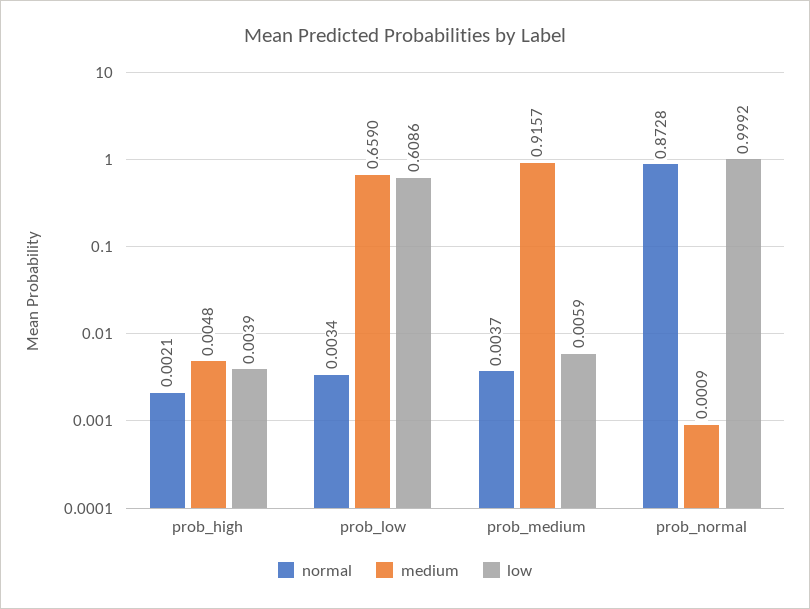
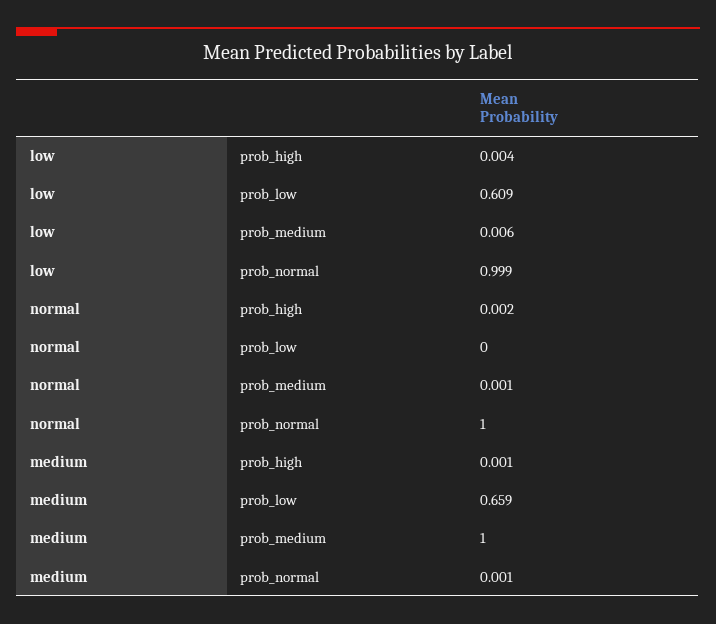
medium, prob_high: 0.0048 -> 0.001
normal, prob_low: 0.0034 -> 0
normal, prob_medium: 0.0037 -> 0.001
medium, prob_medium: 0.9157 -> 1
normal, prob_normal: 0.8728 -> 1

